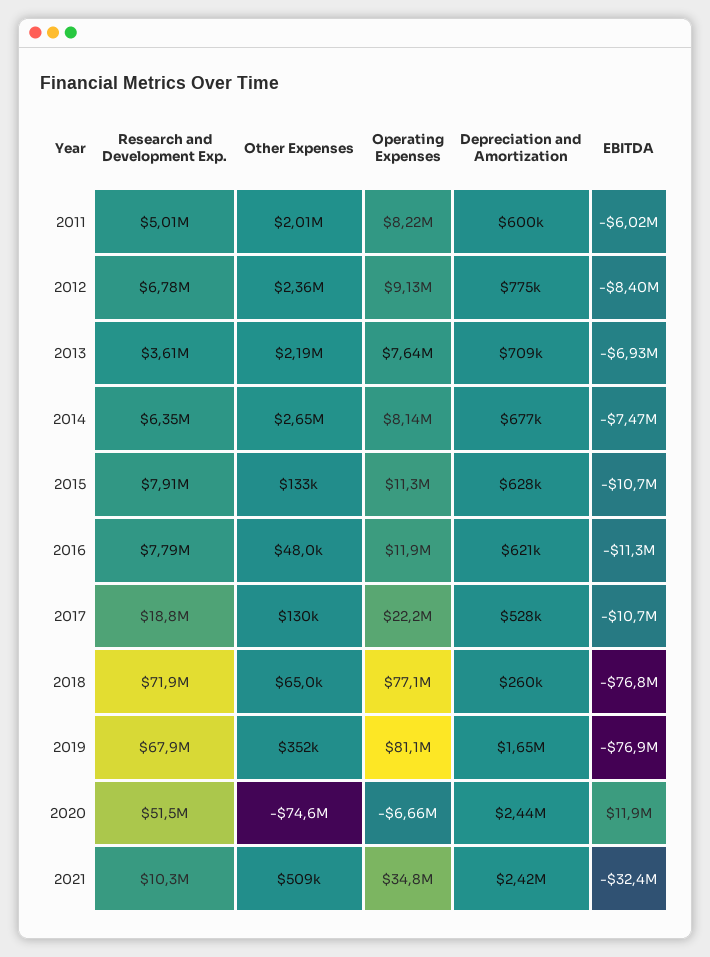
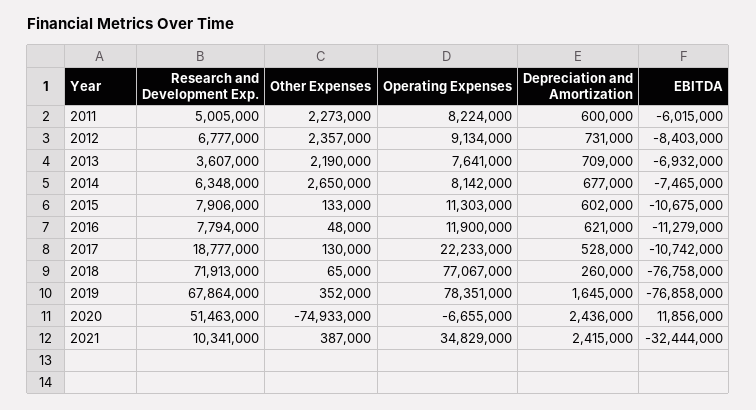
Other Expenses, 2011: 2010000 -> 2273000
Depreciation and Amortization, 2012: 775000 -> 731000
Depreciation and Amortization, 2015: 628000 -> 602000
Operating Expenses, 2019: 81100000 -> 78351000
Other Expenses, 2020: -74600000 -> -74933000
Other Expenses, 2021: 509000 -> 387000

